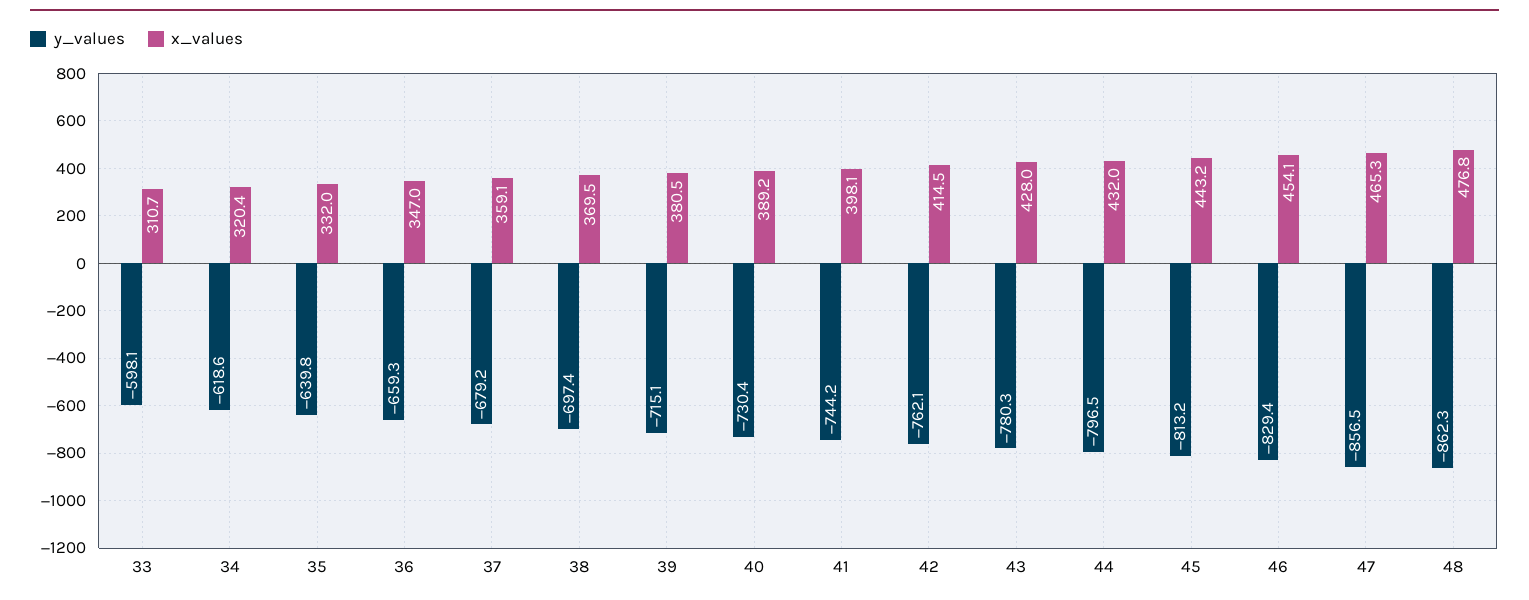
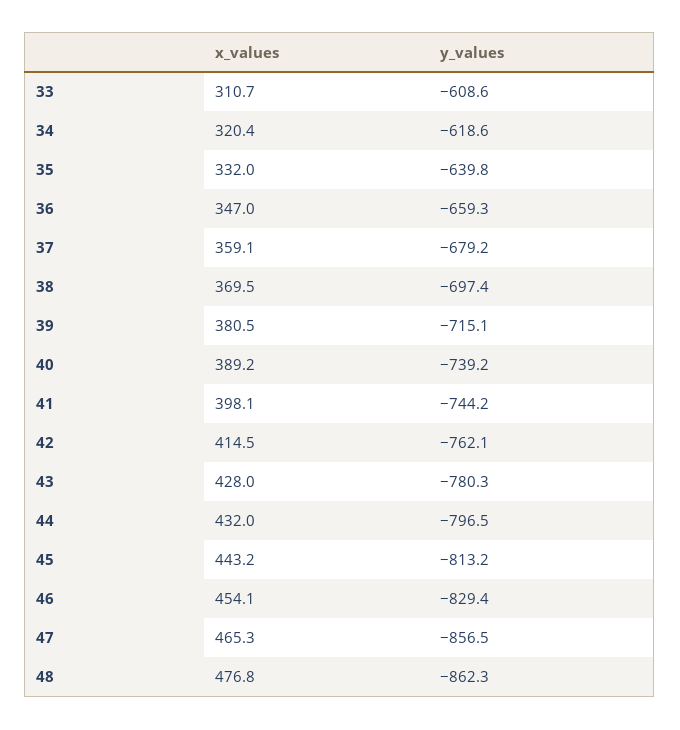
y_values, 33: -598.1 -> -608.6
y_values, 40: -730.4 -> -739.2

